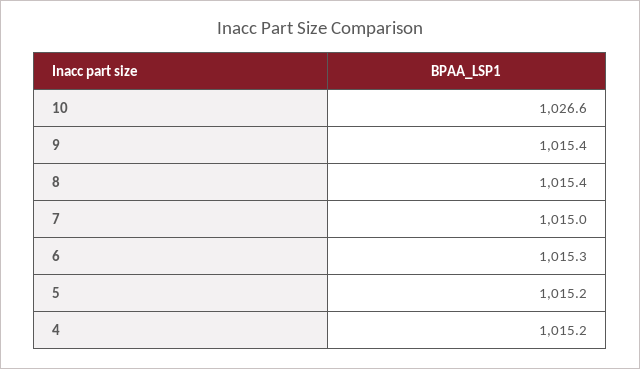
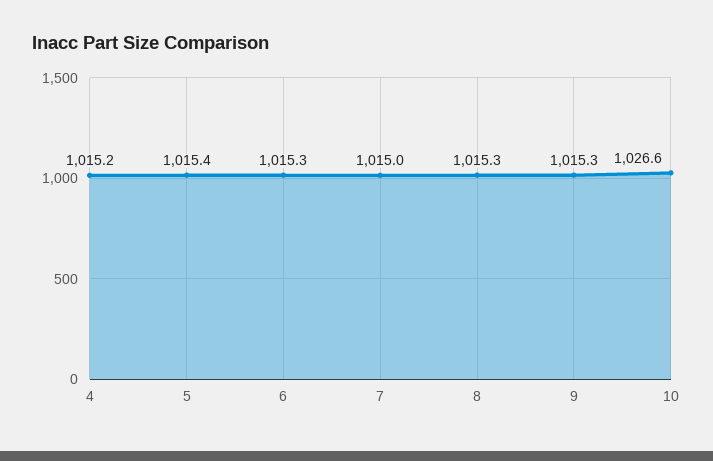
9: 1015.4 -> 1015.3
8: 1015.4 -> 1015.3
5: 1015.2 -> 1015.4

